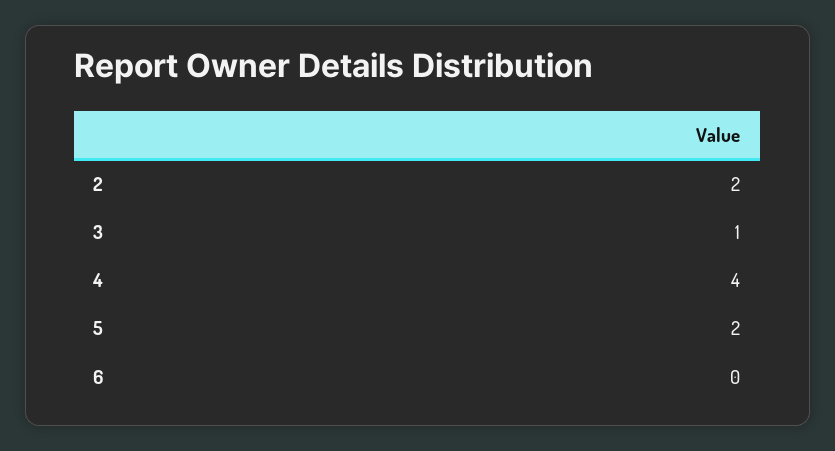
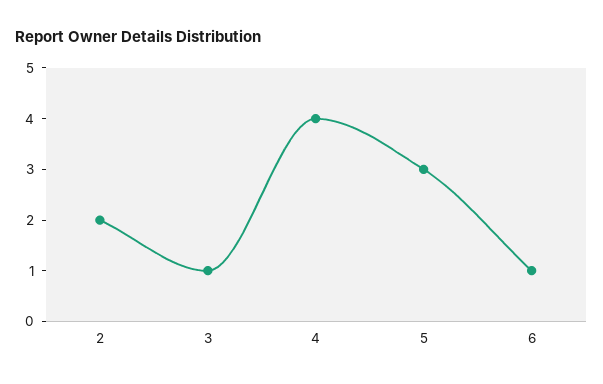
5: 2 -> 3
6: 0 -> 1

